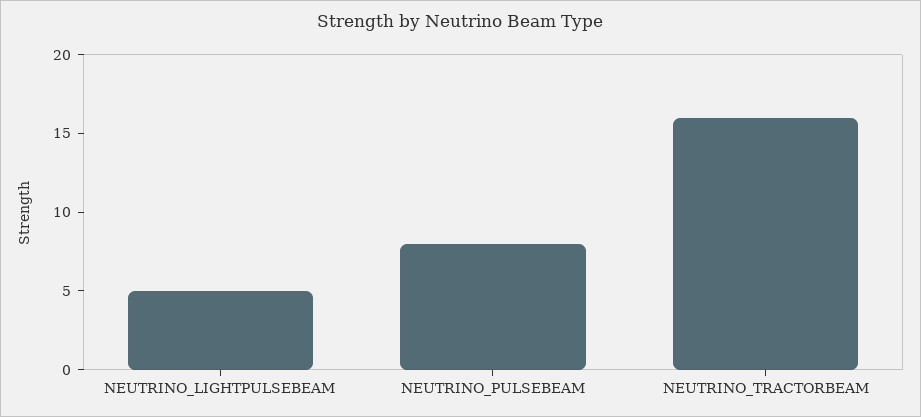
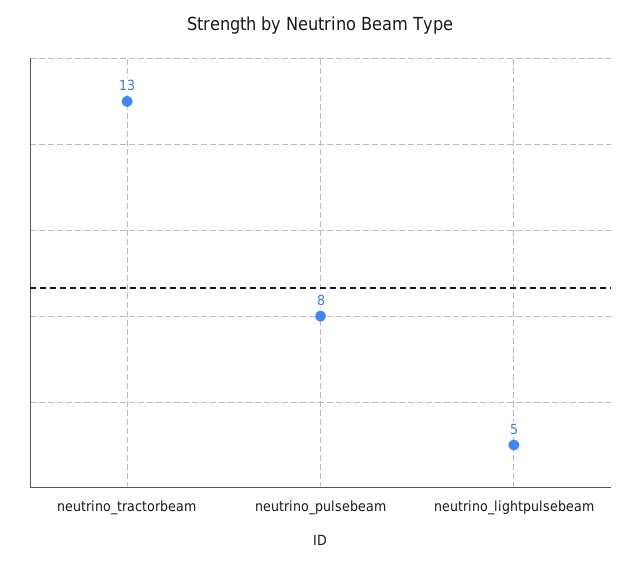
NEUTRINO_TRACTORBEAM: 16 -> 13

